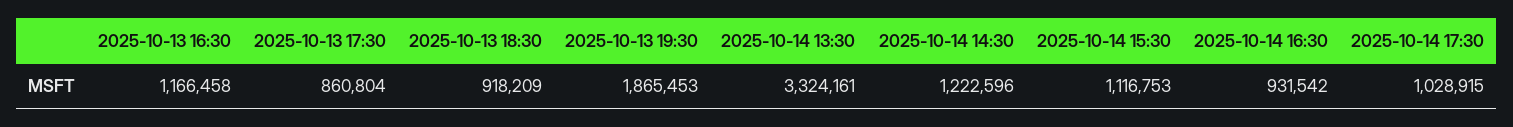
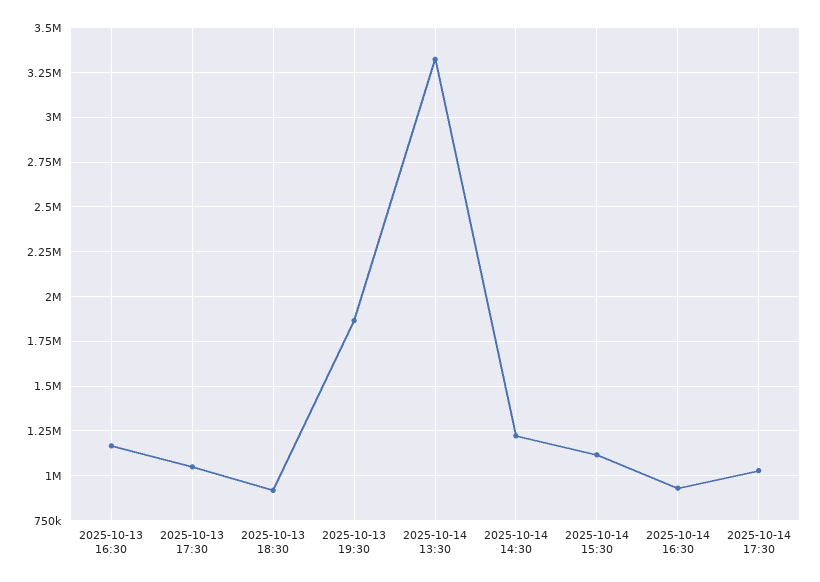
2025-10-13 17:30: 860804 -> 1050000

